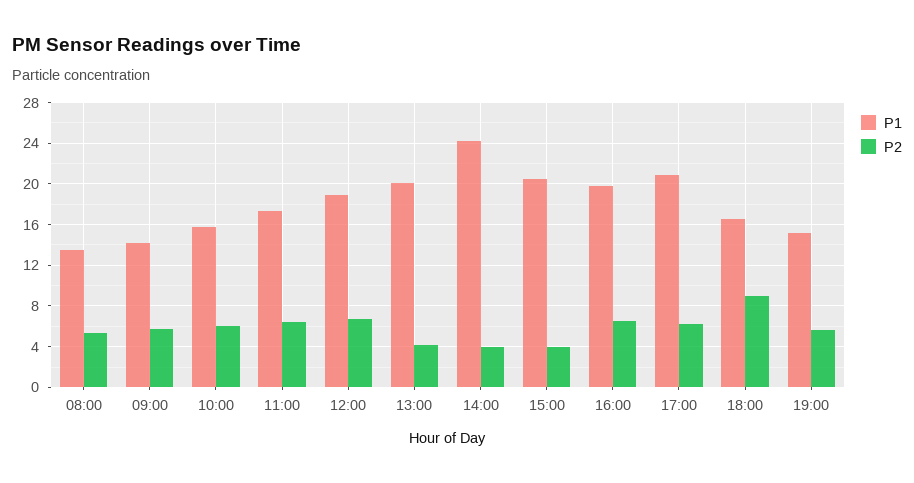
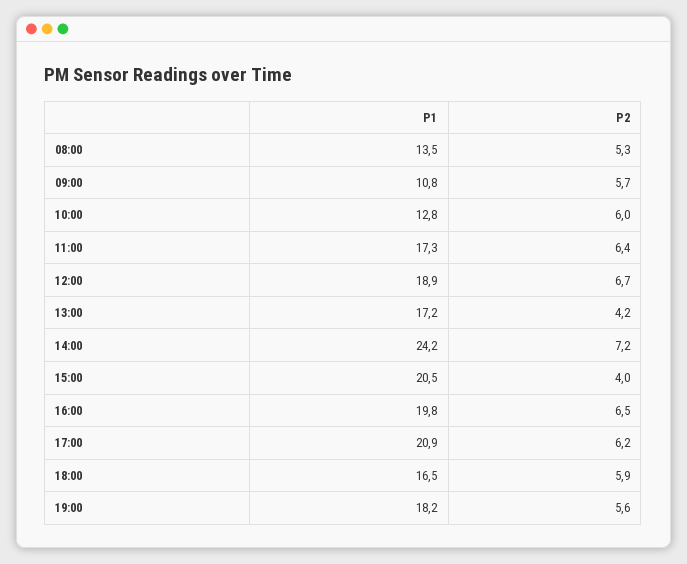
P1, 09:00: 14 -> 10.8
P1, 10:00: 16 -> 12.8
P1, 13:00: 20 -> 17.2
P2, 14:00: 4 -> 7.2
P2, 18:00: 9 -> 5.9
P1, 19:00: 15 -> 18.2

